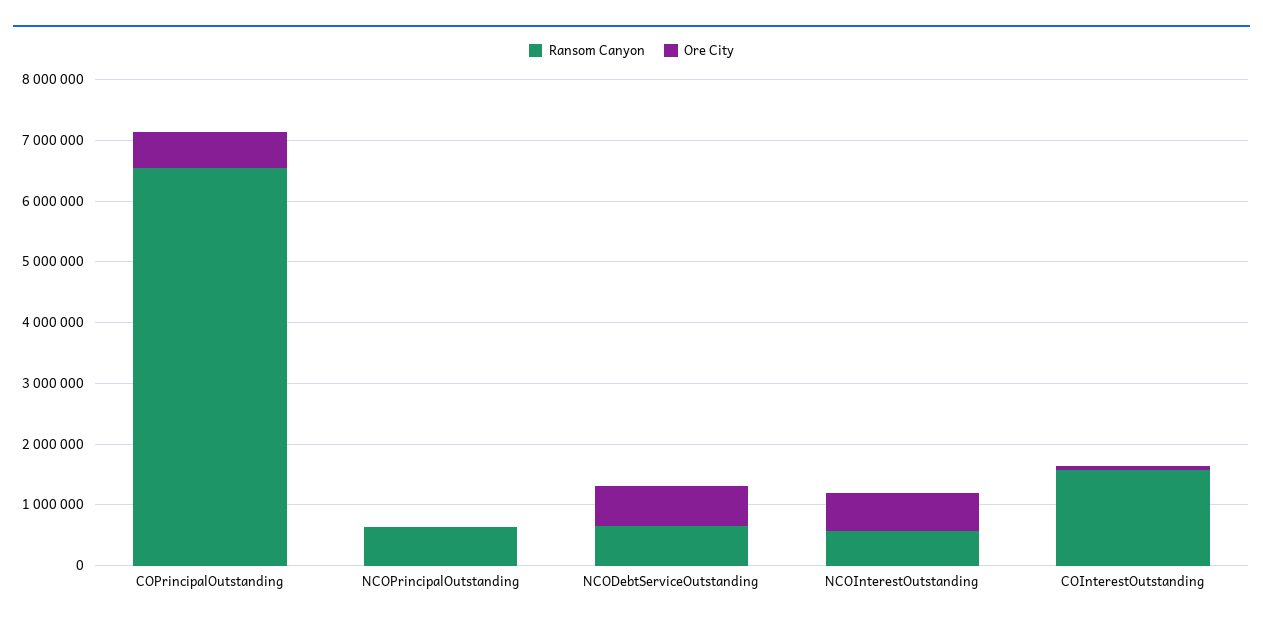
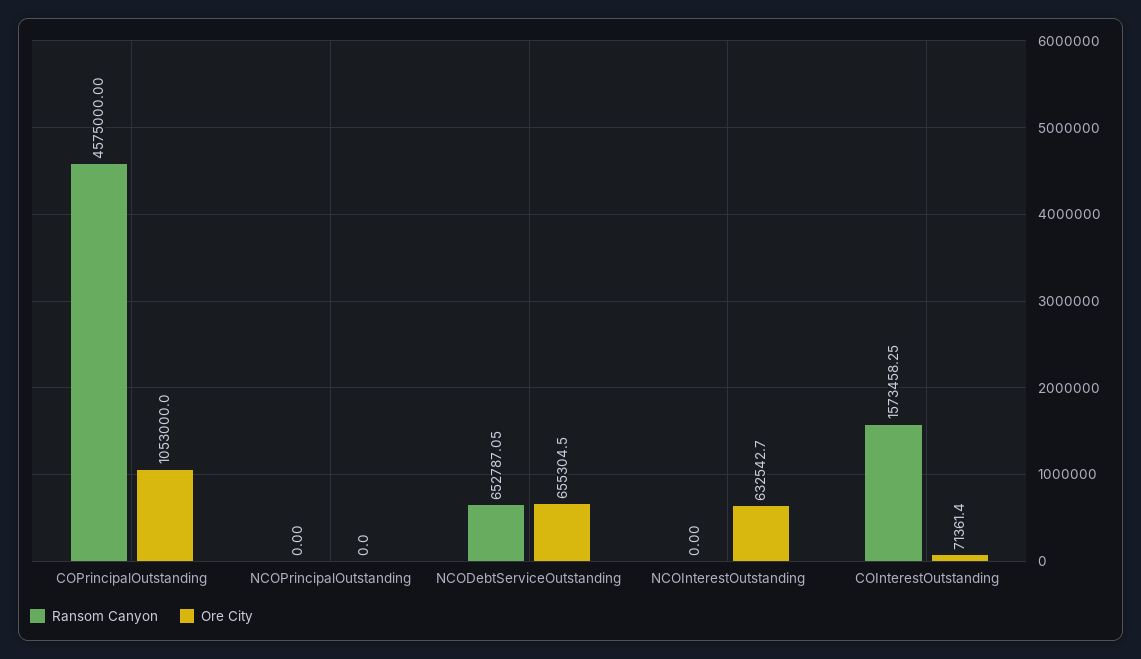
Ransom Canyon, COPrincipalOutstanding: 6600000 -> 4575000
Ore City, COPrincipalOutstanding: 600000 -> 1053000
Ransom Canyon, NCOPrincipalOutstanding: 600000 -> 0
Ransom Canyon, NCOInterestOutstanding: 600000 -> 0

